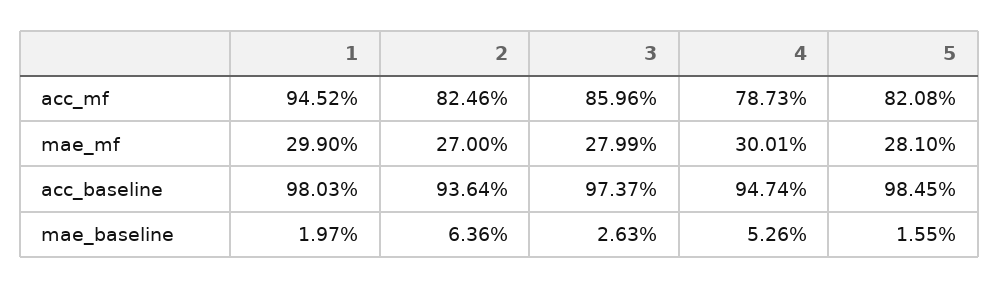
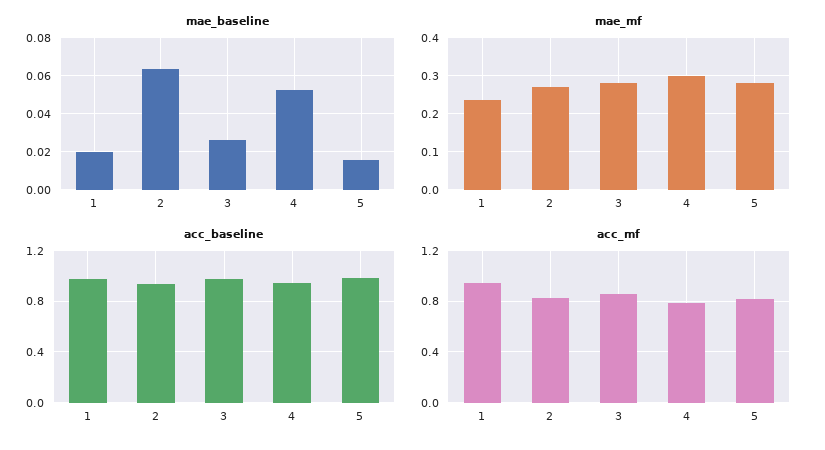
mae_mf, 1: 0.299 -> 0.24

